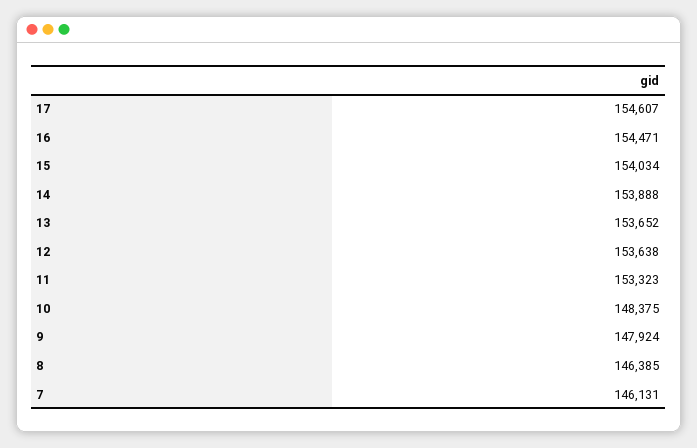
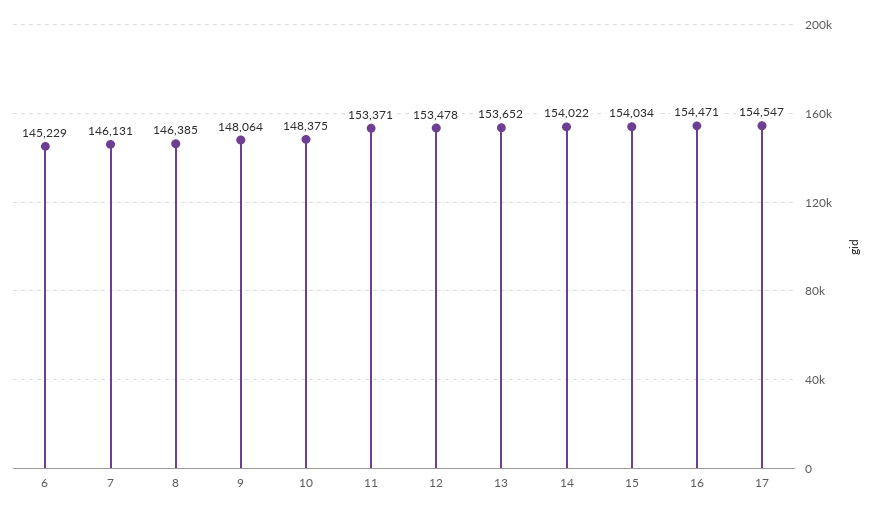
17: 154607 -> 154547
14: 153888 -> 154022
12: 153638 -> 153478
11: 153323 -> 153371
9: 147924 -> 148064
6: none -> 145229

